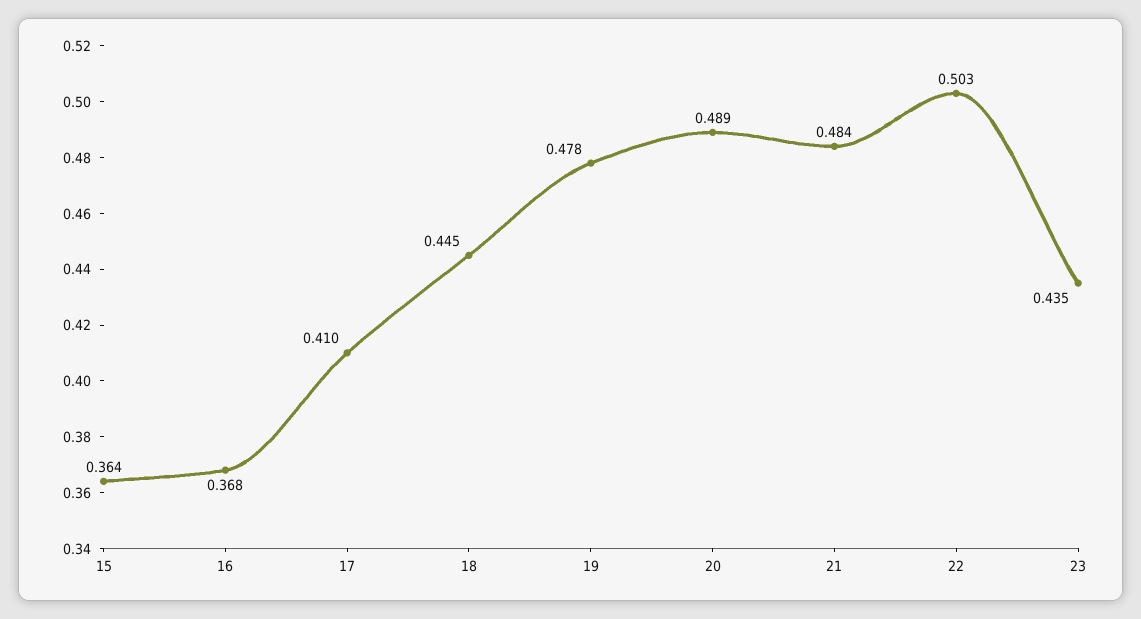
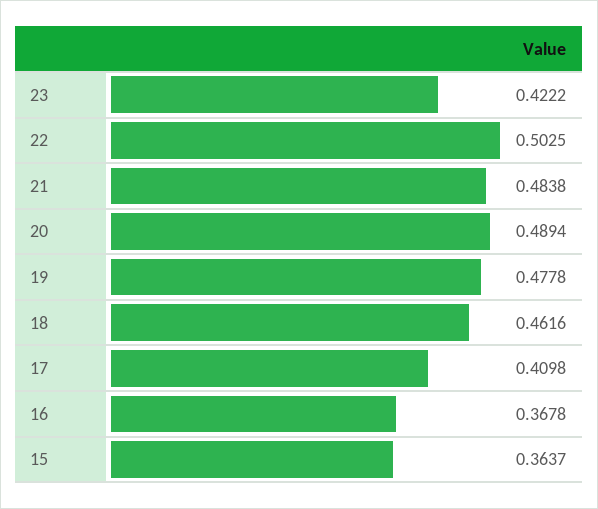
18: 0.445 -> 0.4616
23: 0.435 -> 0.4222

